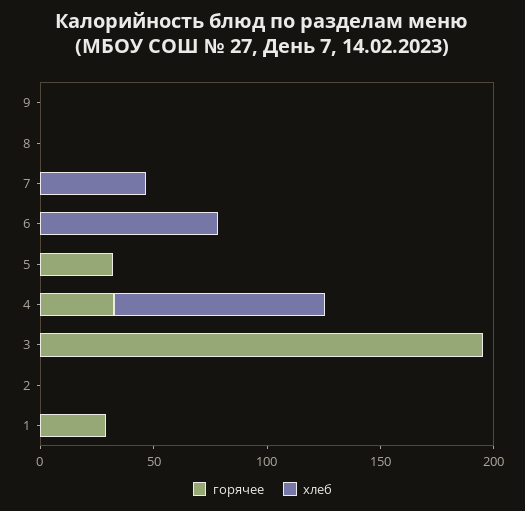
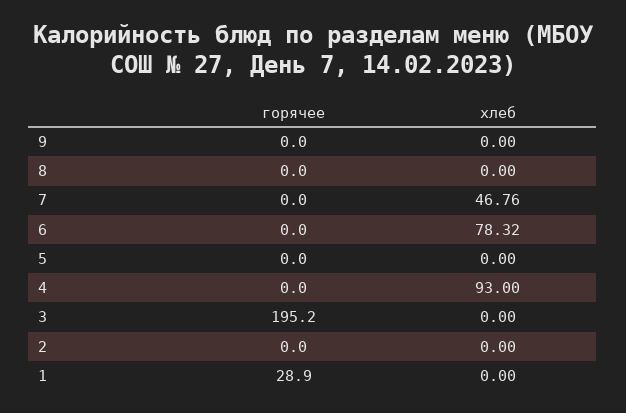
горячее, 5: 30 -> 0
горячее, 4: 30 -> 0

